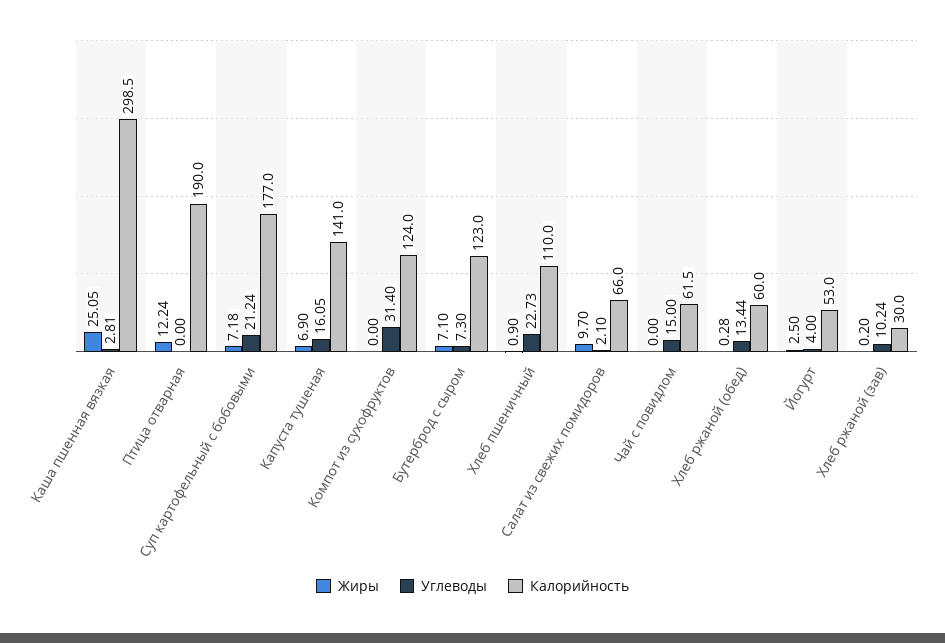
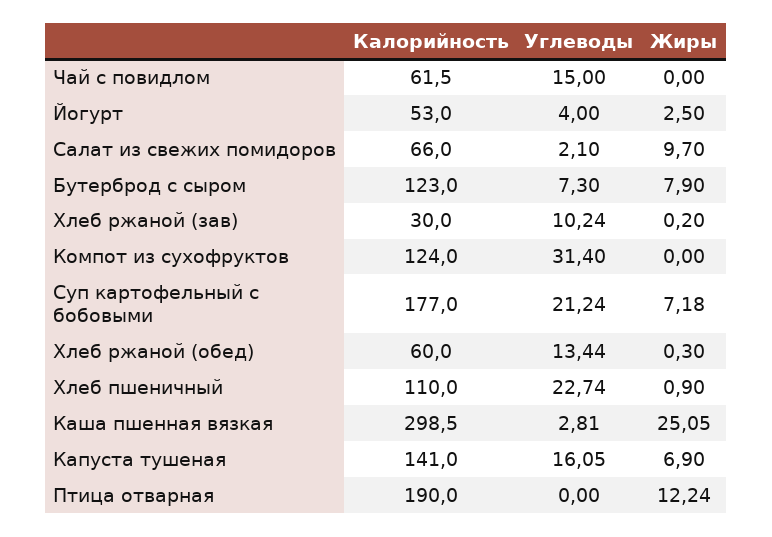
Жиры, Бутерброд с сыром: 7.1 -> 7.9
Углеводы, Хлеб пшеничный: 22.73 -> 22.74
Жиры, Хлеб ржаной (обед): 0.28 -> 0.3

